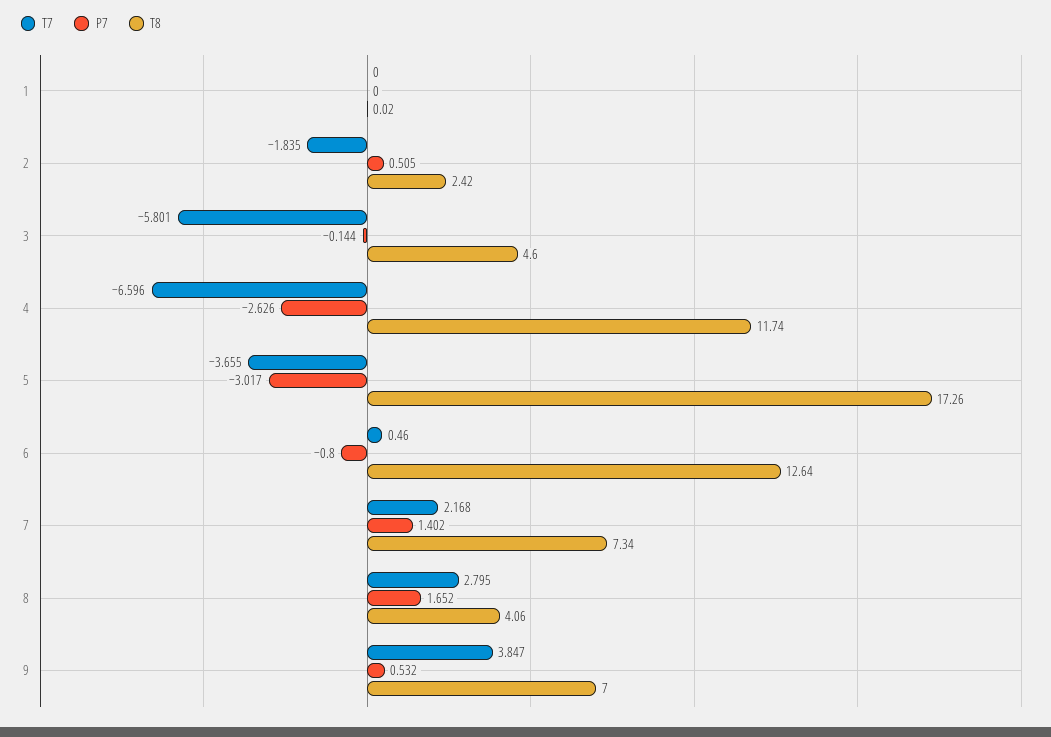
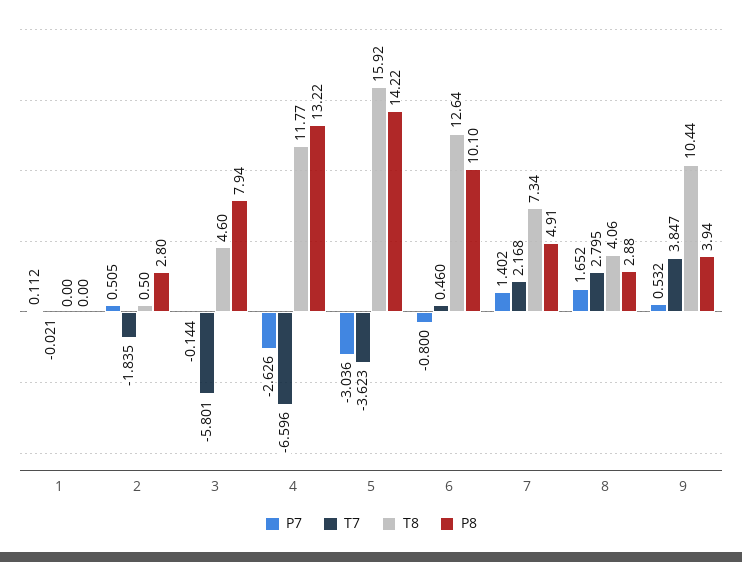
T7, 1: 0 -> -0.021
P7, 1: 0 -> 0.112
T8, 1: 0.02 -> 0
T8, 2: 2.42 -> 0.5
T8, 4: 11.74 -> 11.77
T7, 5: -3.655 -> -3.623
P7, 5: -3.017 -> -3.036
T8, 5: 17.26 -> 15.92
T8, 9: 7 -> 10.44
P8, 1: none -> 0
P8, 2: none -> 2.8
P8, 3: none -> 7.94
P8, 4: none -> 13.22
P8, 5: none -> 14.22
P8, 6: none -> 10.1
P8, 7: none -> 4.91
P8, 8: none -> 2.88
P8, 9: none -> 3.94

